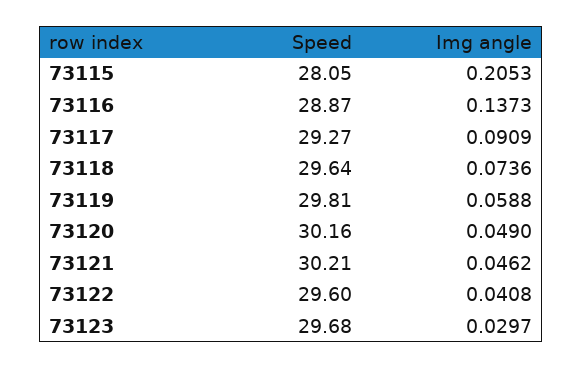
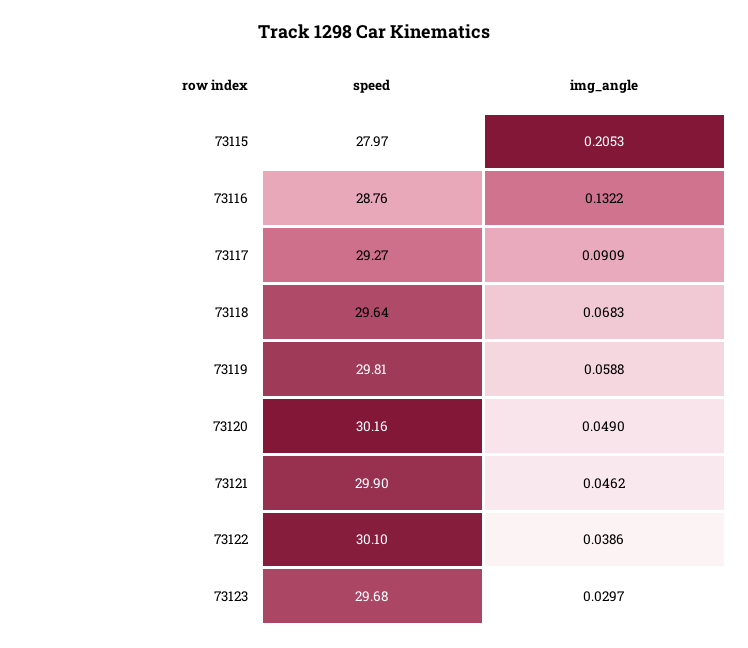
Speed, 73115: 28.05 -> 27.97
Speed, 73116: 28.87 -> 28.76
Img angle, 73116: 0.1373 -> 0.1322
Img angle, 73118: 0.0736 -> 0.0683
Speed, 73121: 30.21 -> 29.9
Speed, 73122: 29.6 -> 30.1
Img angle, 73122: 0.0408 -> 0.0386

